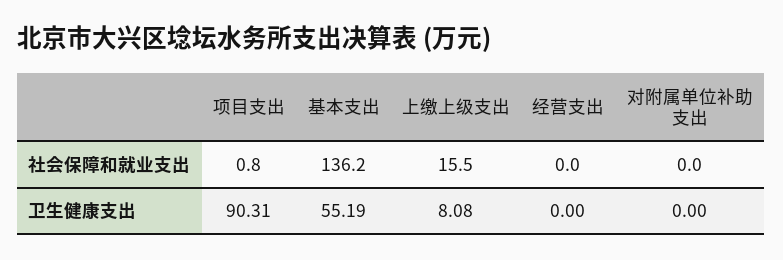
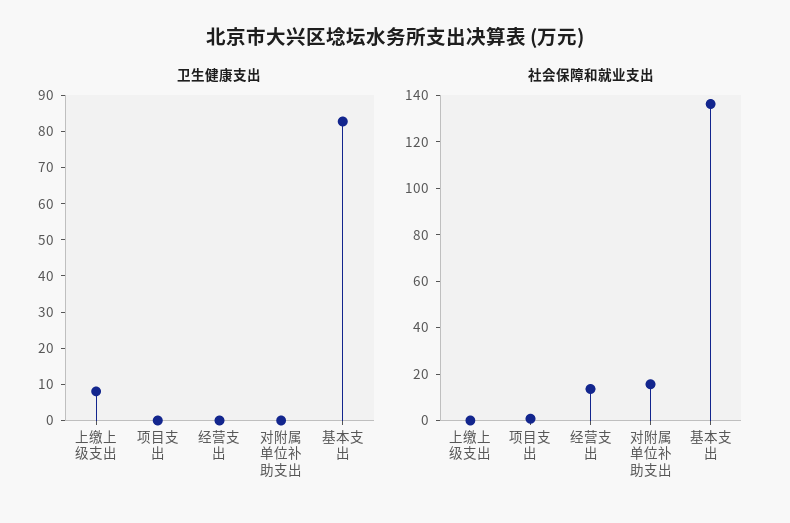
社会保障和就业支出, 上缴上级支出: 15.5 -> 0
社会保障和就业支出, 经营支出: 0 -> 15
社会保障和就业支出, 对附属单位补助支出: 0 -> 15
卫生健康支出, 项目支出: 90.31 -> 0
卫生健康支出, 基本支出: 55.19 -> 82.5

